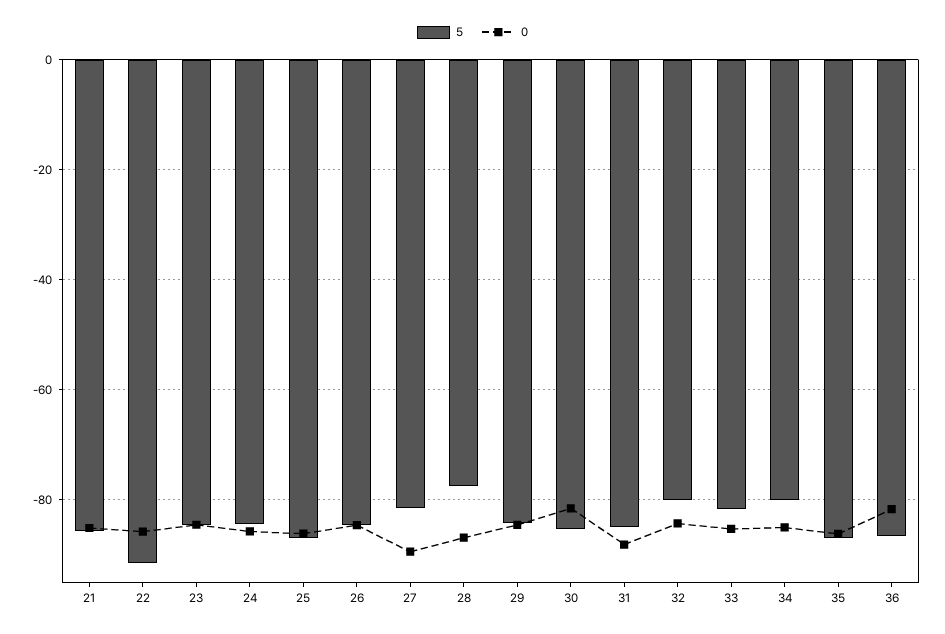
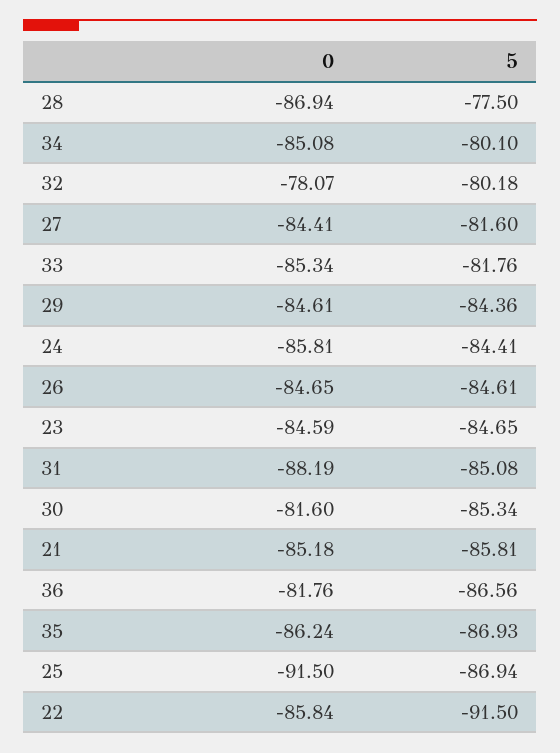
0, 25: -86 -> -91.5
0, 27: -90 -> -84.41
0, 32: -84 -> -78.07

